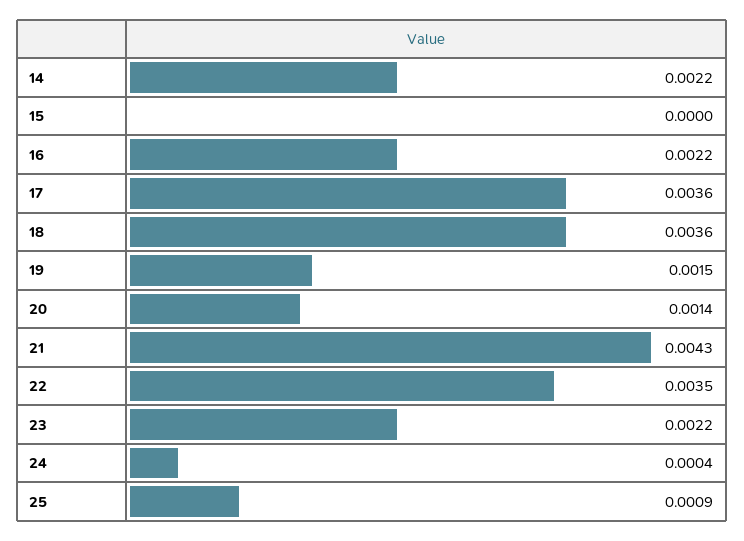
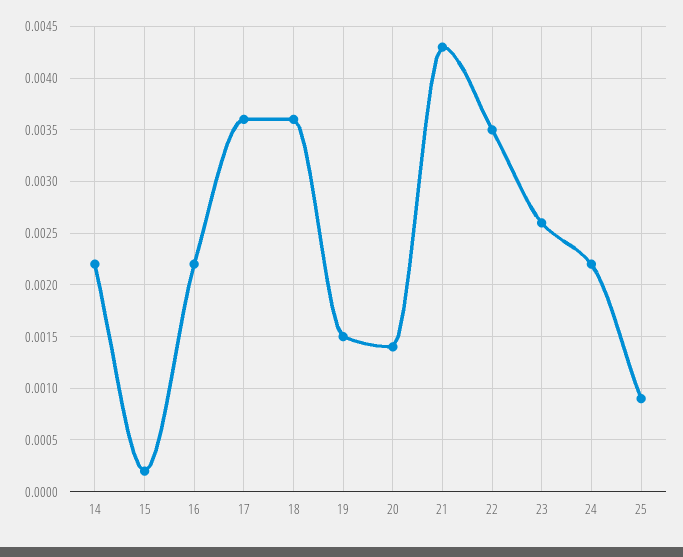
15: 0 -> 0.0002
23: 0.0022 -> 0.0026
24: 0.0004 -> 0.0022

